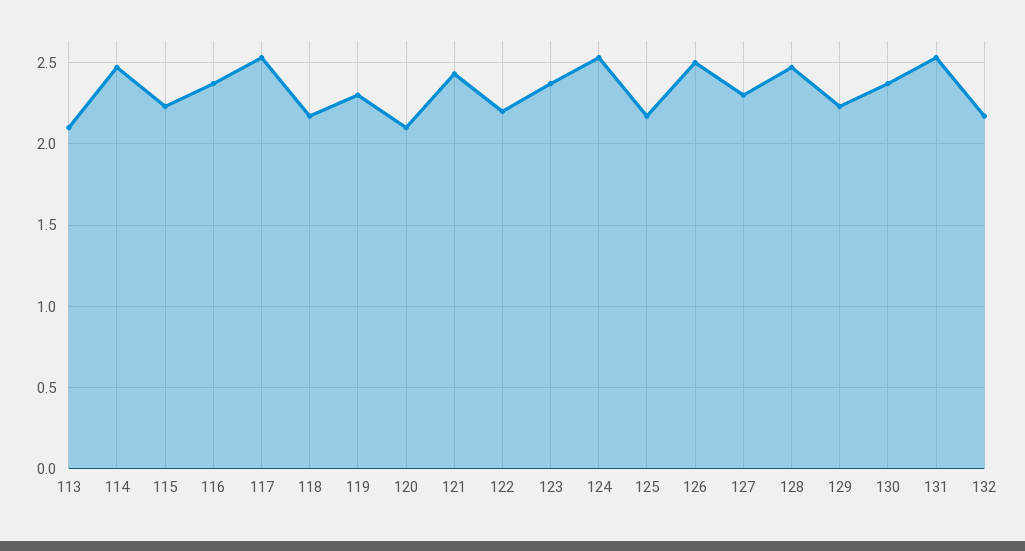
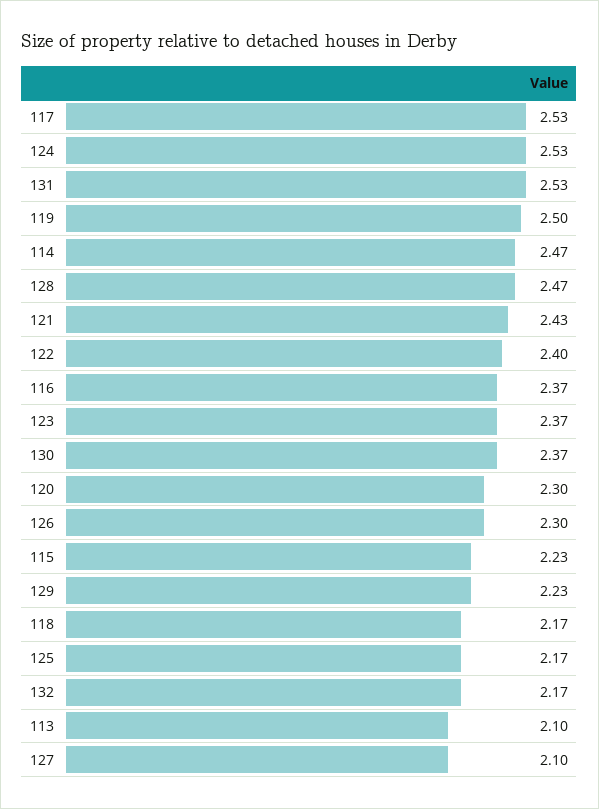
119: 2.3 -> 2.5
120: 2.1 -> 2.3
122: 2.2 -> 2.4
126: 2.5 -> 2.3
127: 2.3 -> 2.1

